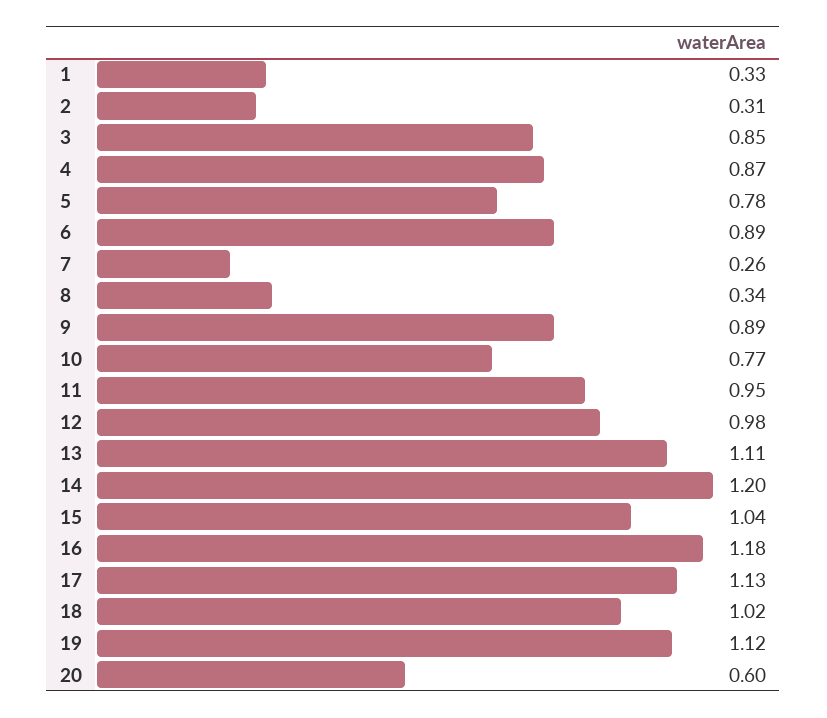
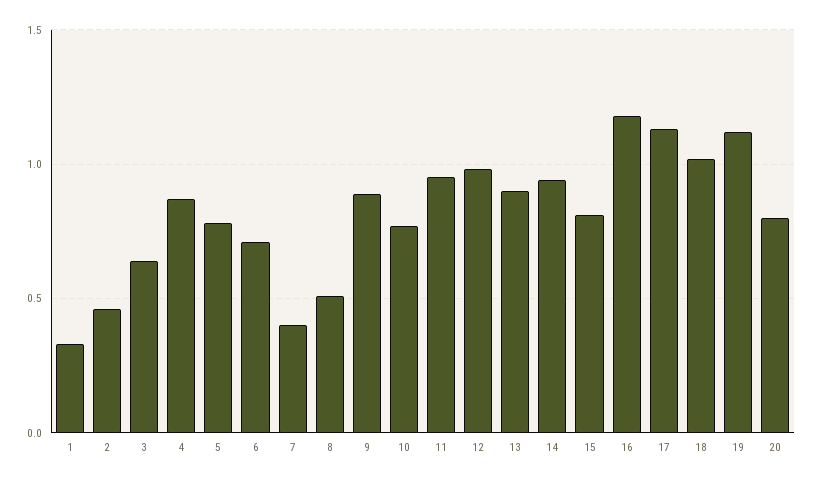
2: 0.31 -> 0.45
3: 0.85 -> 0.65
6: 0.89 -> 0.7
7: 0.26 -> 0.4
8: 0.34 -> 0.5
13: 1.11 -> 0.9
14: 1.2 -> 0.95
15: 1.04 -> 0.8
20: 0.6 -> 0.8

